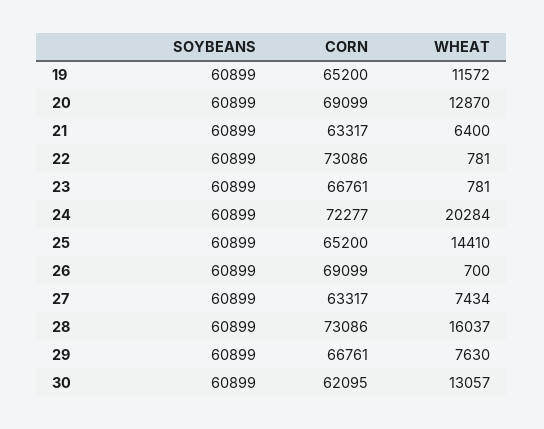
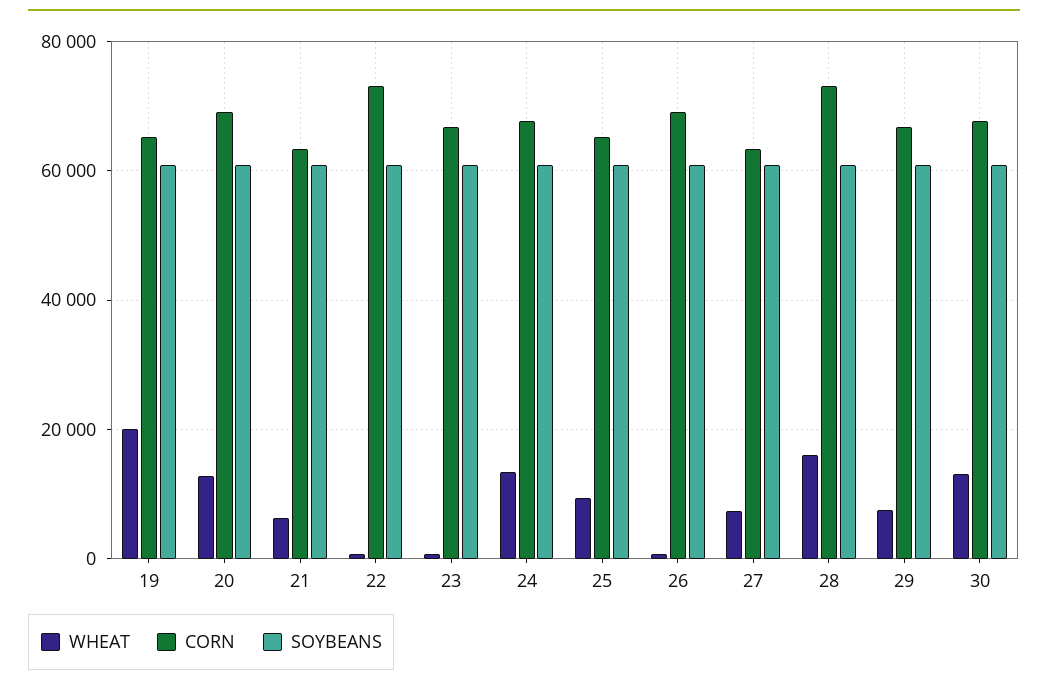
WHEAT, 19: 11572 -> 20000
CORN, 24: 72277 -> 68000
WHEAT, 24: 20284 -> 14000
WHEAT, 25: 14410 -> 10000
CORN, 30: 62095 -> 68000

